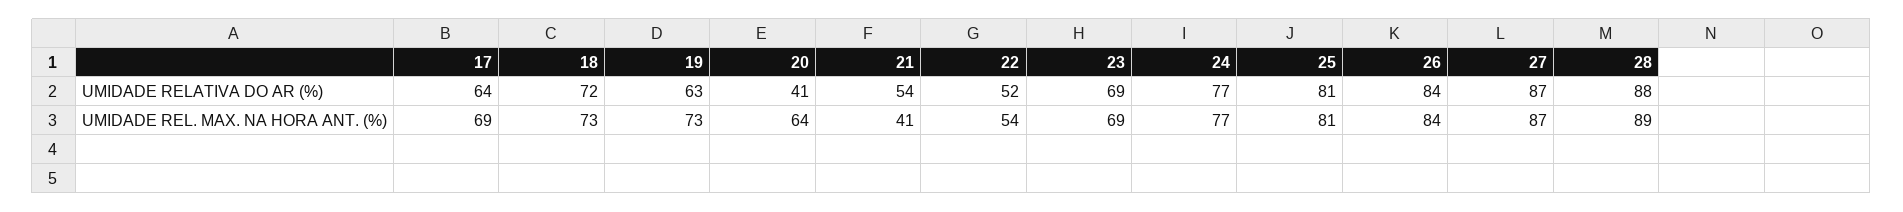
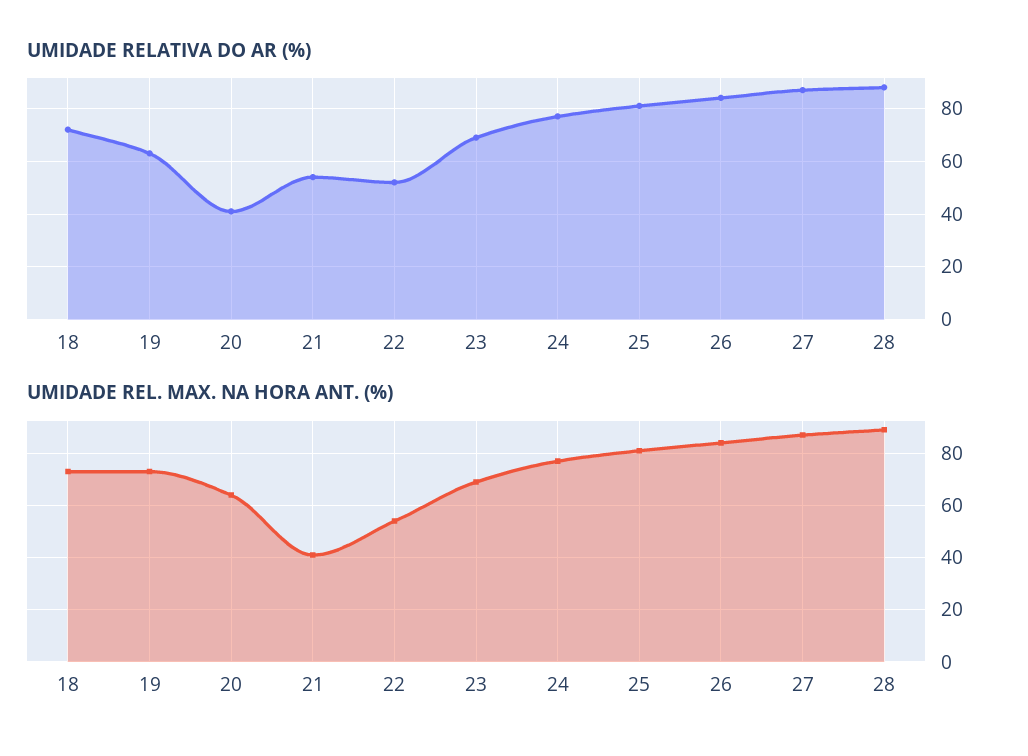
UMIDADE RELATIVA DO AR (%), 17: 64 -> none
UMIDADE REL. MAX. NA HORA ANT. (%), 17: 69 -> none

